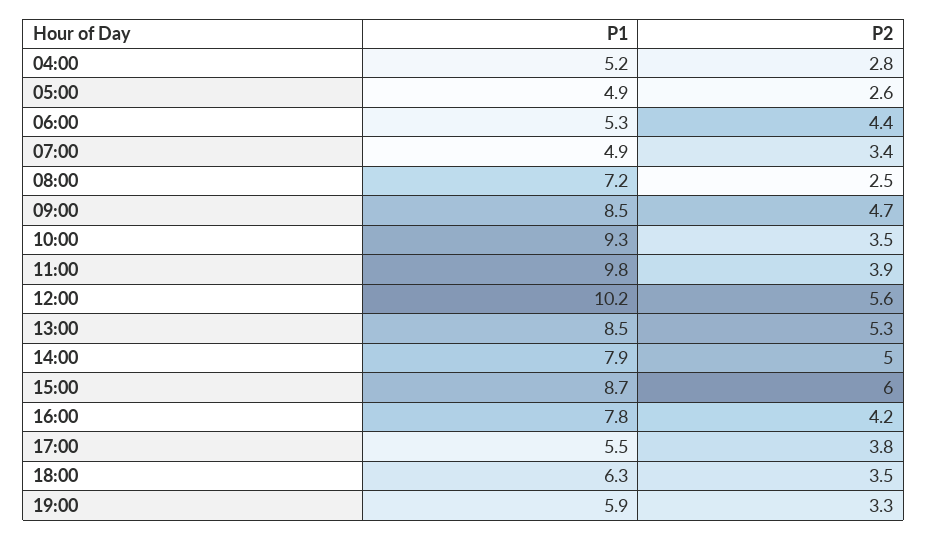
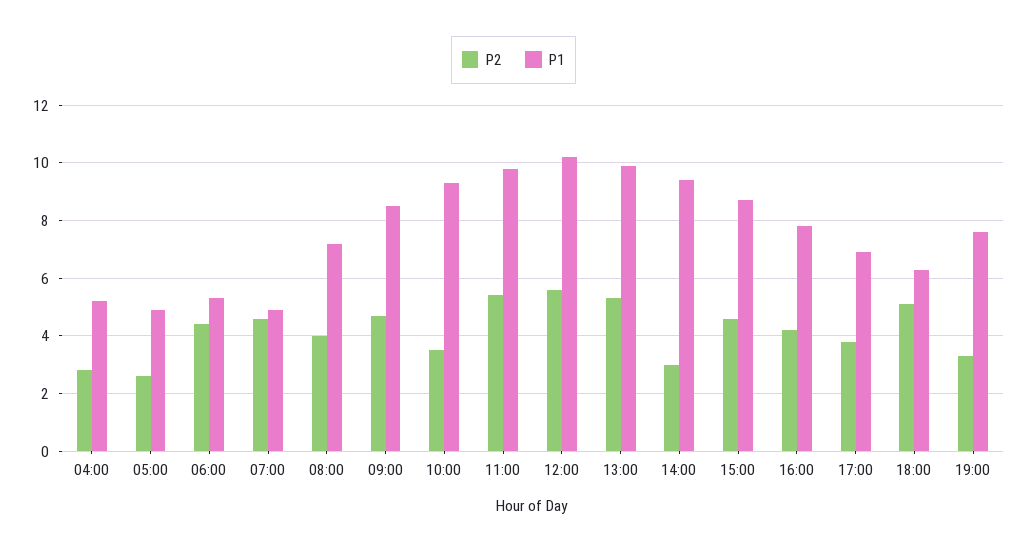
P2, 07:00: 3.4 -> 4.5
P2, 08:00: 2.5 -> 4
P2, 11:00: 3.9 -> 5.5
P1, 13:00: 8.5 -> 10
P1, 14:00: 7.9 -> 9.5
P2, 14:00: 5 -> 3
P2, 15:00: 6 -> 4.5
P1, 17:00: 5.5 -> 7
P2, 18:00: 3.5 -> 5
P1, 19:00: 5.9 -> 7.5

